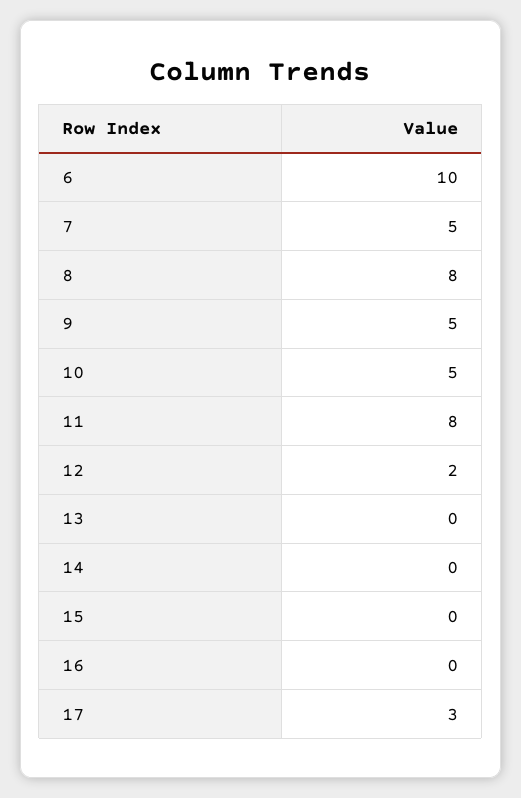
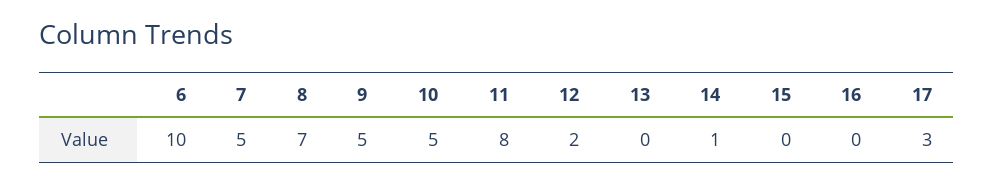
8: 8 -> 7
14: 0 -> 1

